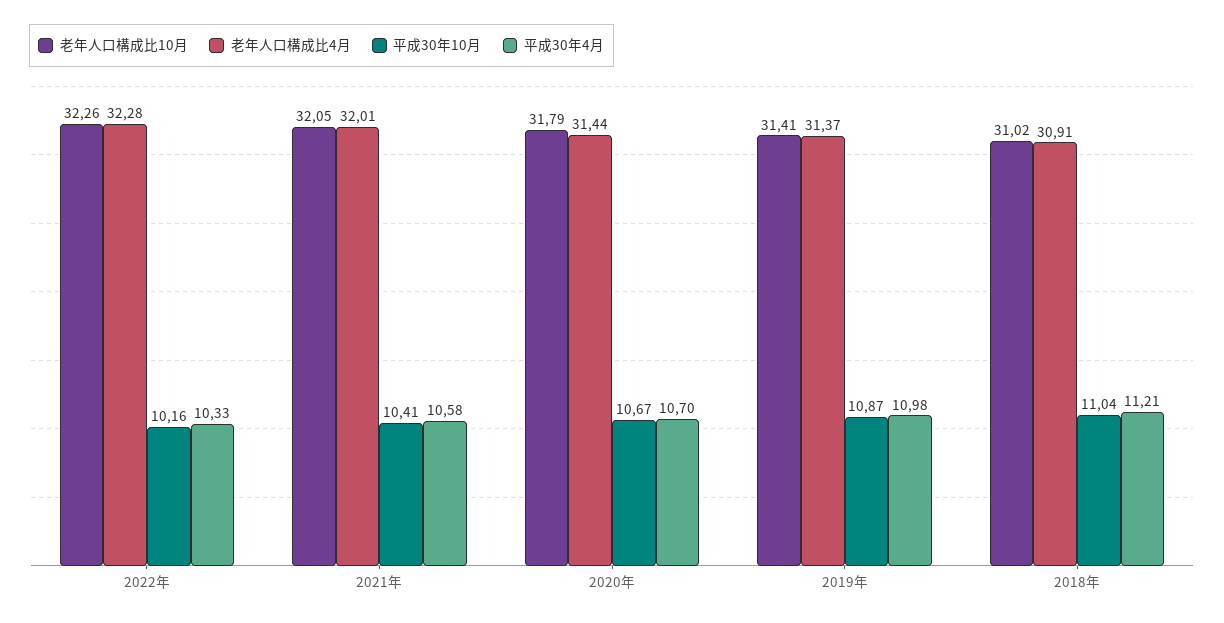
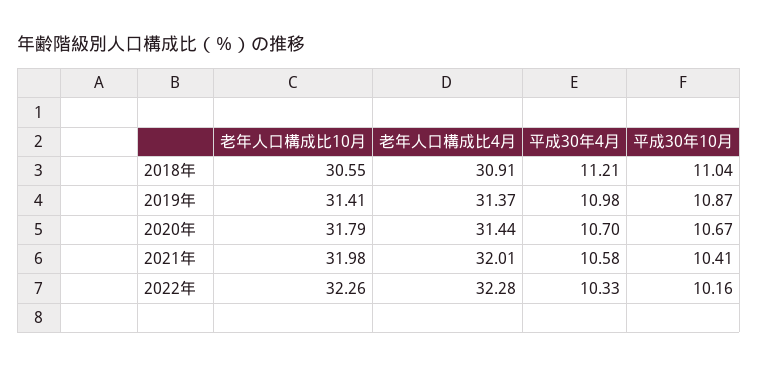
老年人口構成比10月, 2021年: 32.05 -> 31.98
老年人口構成比10月, 2018年: 31.02 -> 30.55

